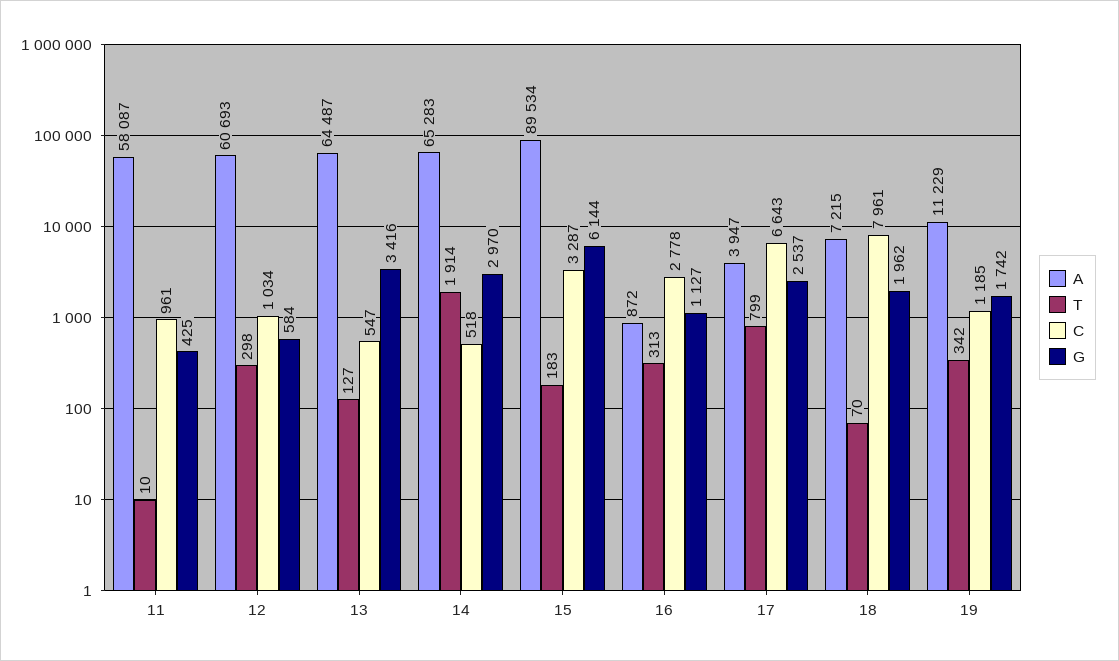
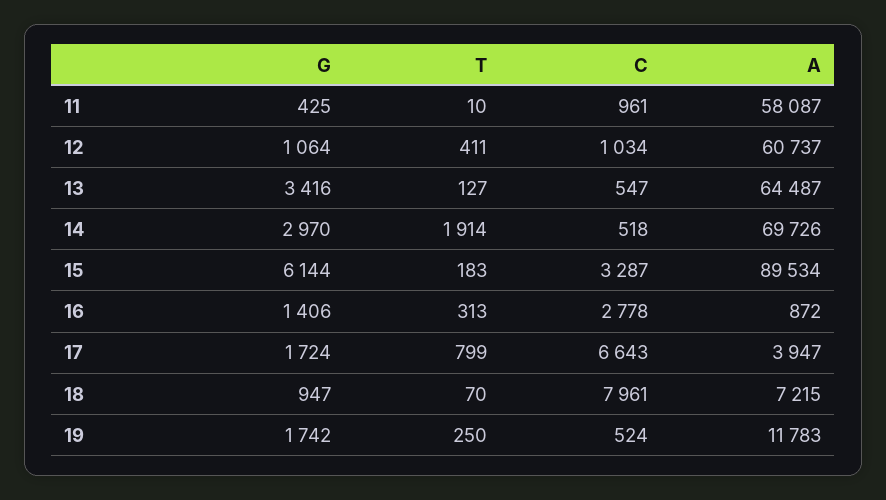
A, 12: 60693 -> 60737
T, 12: 298 -> 411
G, 12: 584 -> 1064
A, 14: 65283 -> 69726
G, 16: 1127 -> 1406
G, 17: 2537 -> 1724
G, 18: 1962 -> 947
A, 19: 11229 -> 11783
T, 19: 342 -> 250
C, 19: 1185 -> 524

